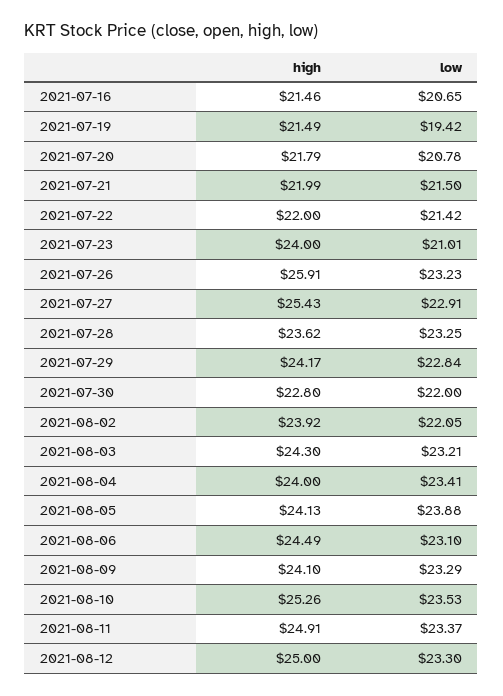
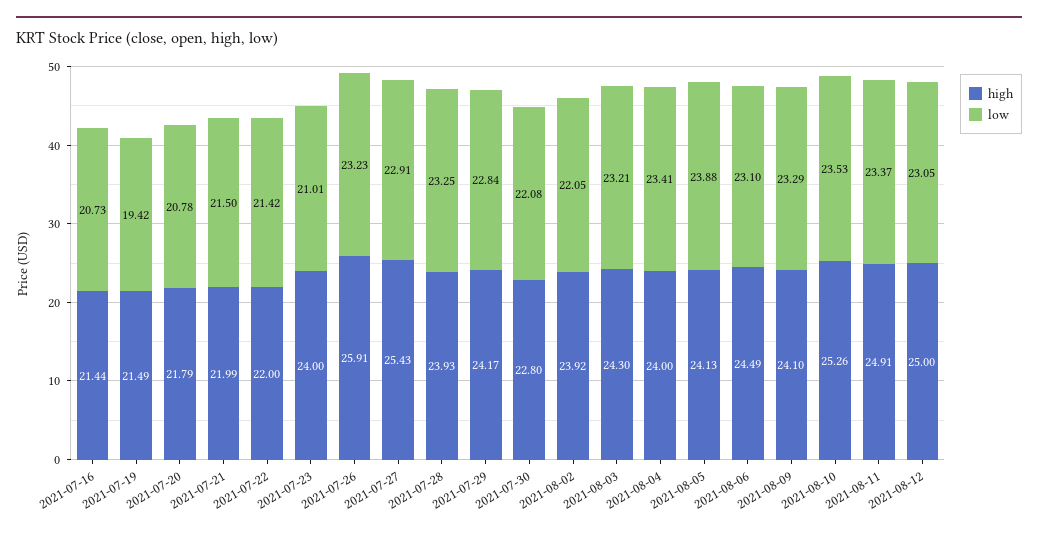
high, 2021-07-16: 21.46 -> 21.44
low, 2021-07-16: 20.65 -> 20.73
high, 2021-07-28: 23.62 -> 23.93
low, 2021-07-30: 22 -> 22.08
low, 2021-08-12: 23.3 -> 23.05

